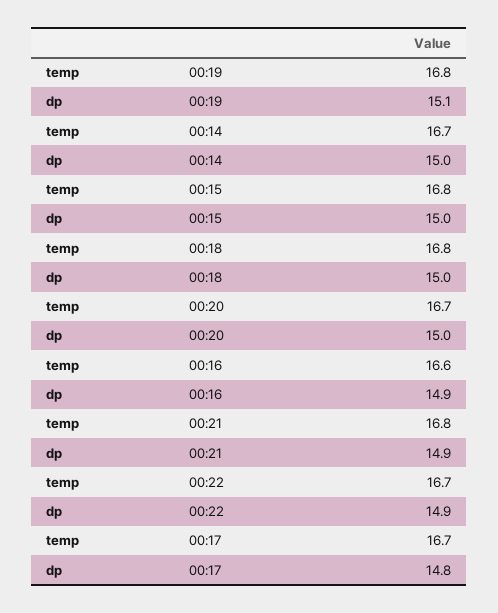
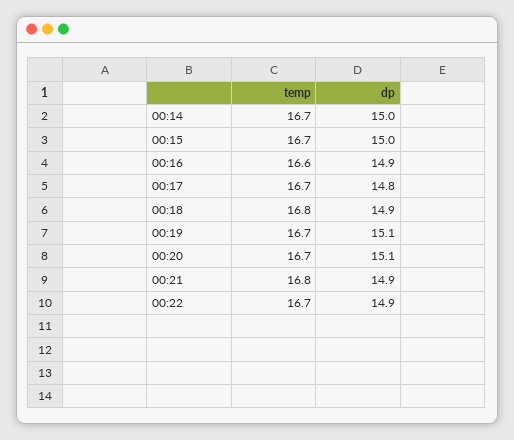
temp, 00:19: 16.8 -> 16.7
temp, 00:15: 16.8 -> 16.7
dp, 00:18: 15 -> 14.9
dp, 00:20: 15 -> 15.1

